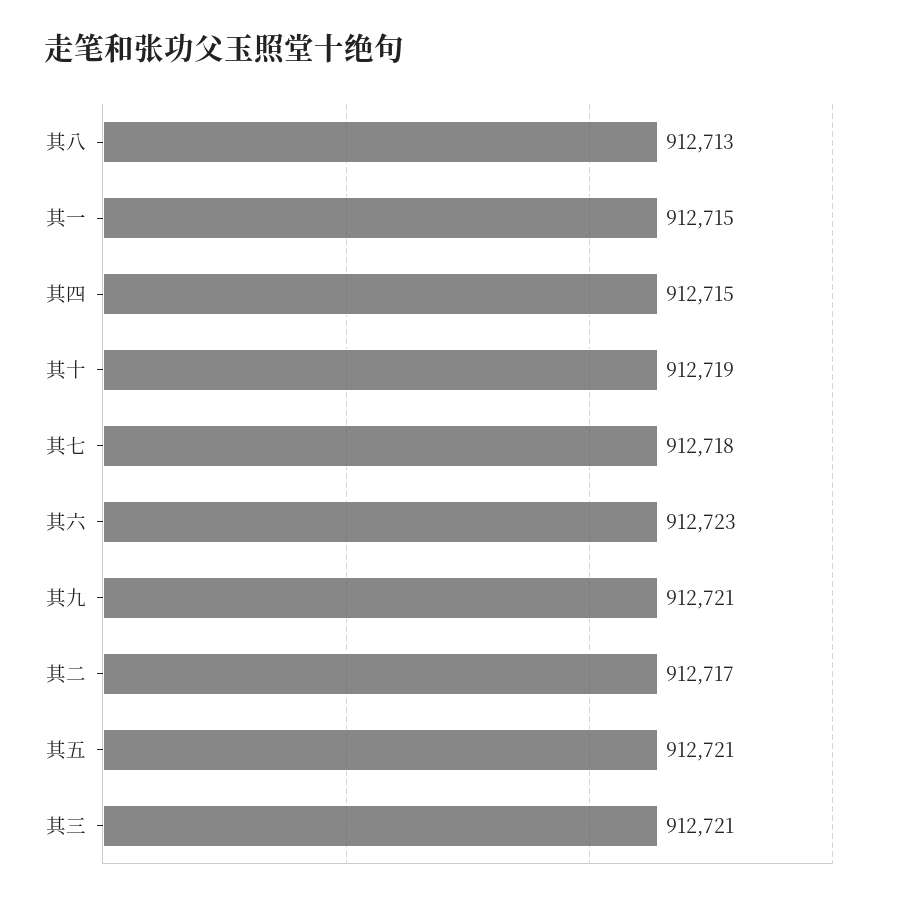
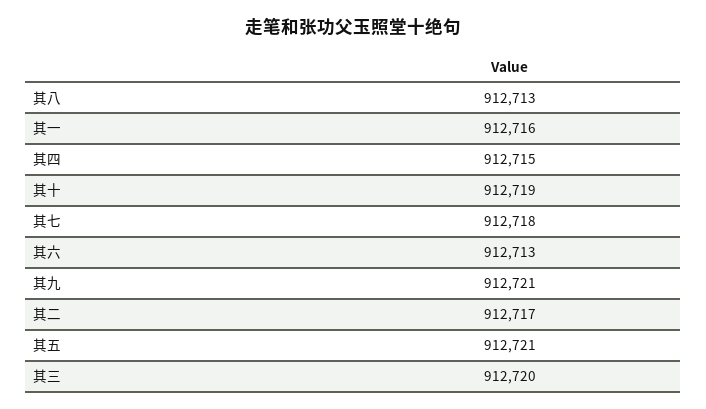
其一: 912715 -> 912716
其六: 912723 -> 912713
其三: 912721 -> 912720

